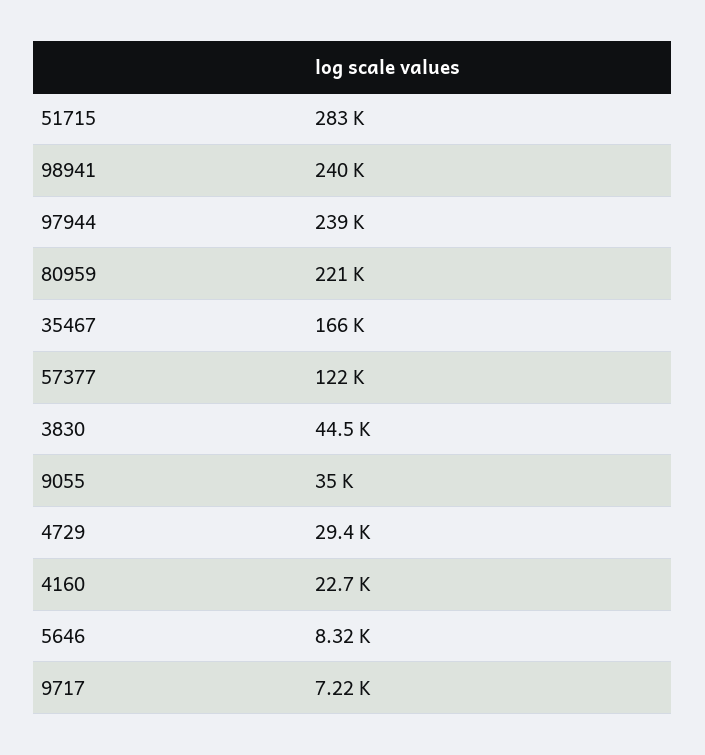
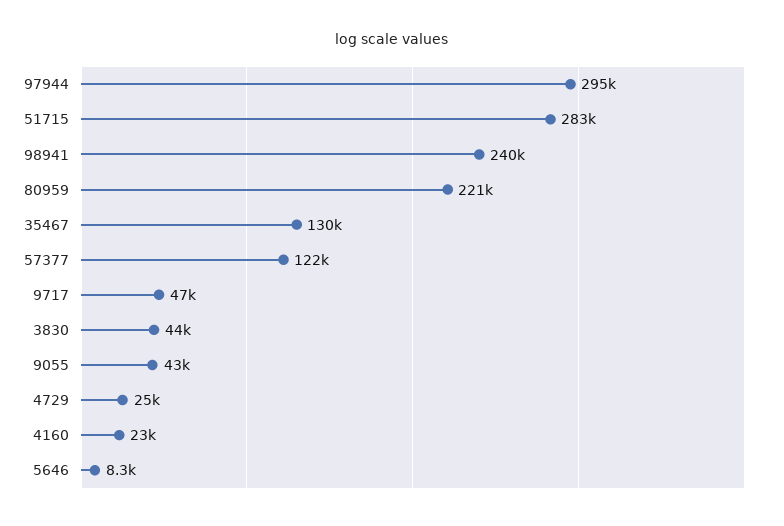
97944: 239000 -> 295000
35467: 166000 -> 130000
9055: 35000 -> 43000
4729: 29400 -> 25000
9717: 7220 -> 47000

